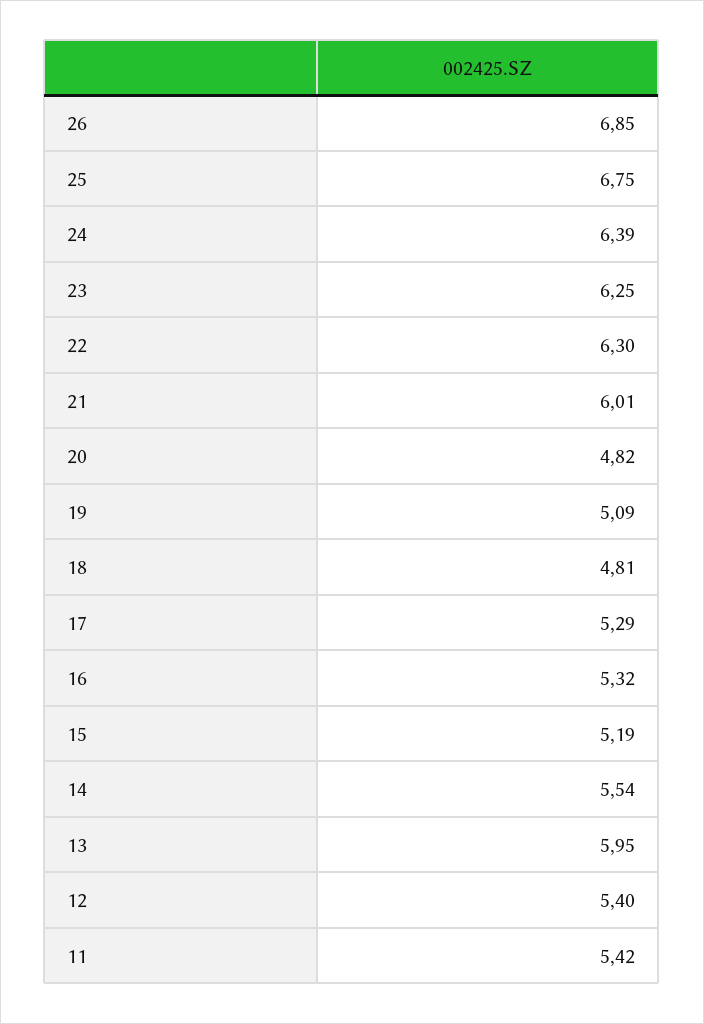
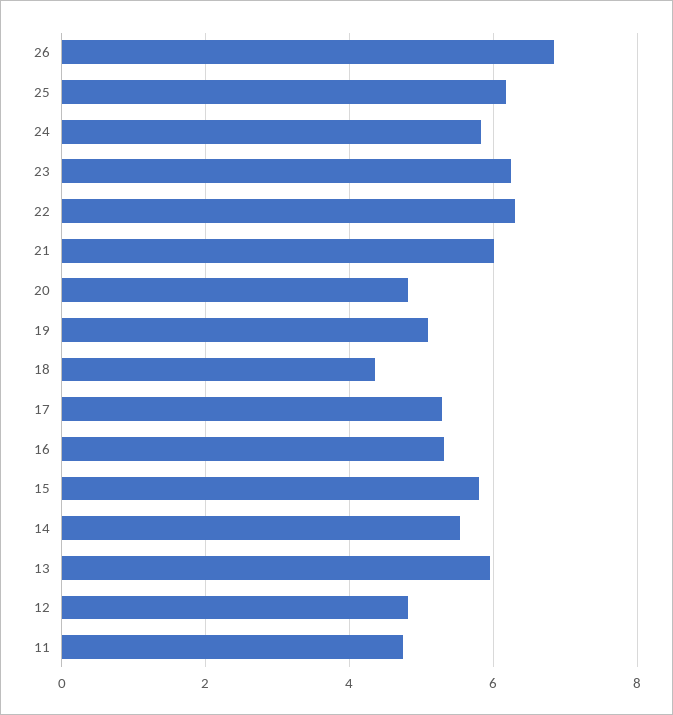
25: 6.75 -> 6.2
24: 6.39 -> 5.8
18: 4.81 -> 4.4
15: 5.19 -> 5.8
12: 5.4 -> 4.8
11: 5.42 -> 4.8

